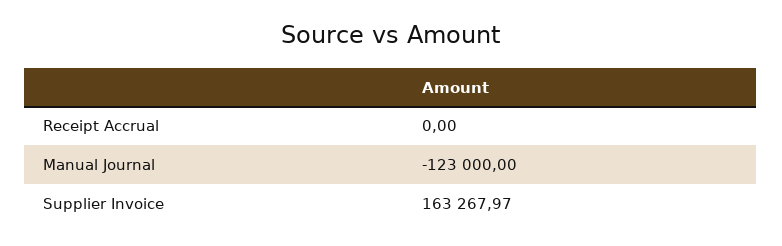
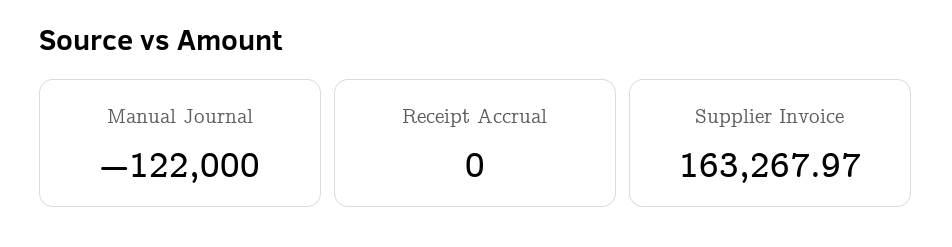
Manual Journal: -123000 -> -122000

